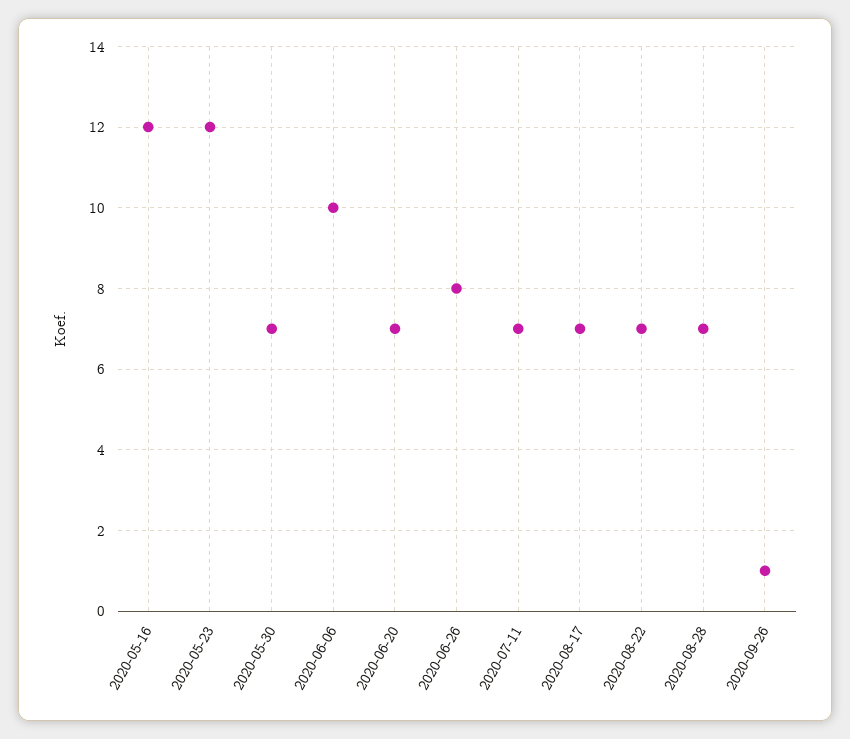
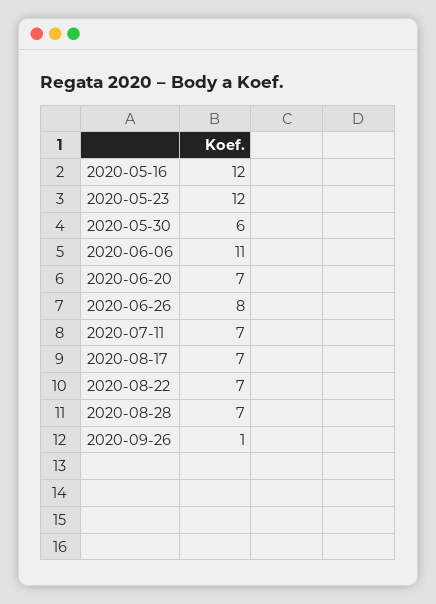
2020-05-30: 7 -> 6
2020-06-06: 10 -> 11

